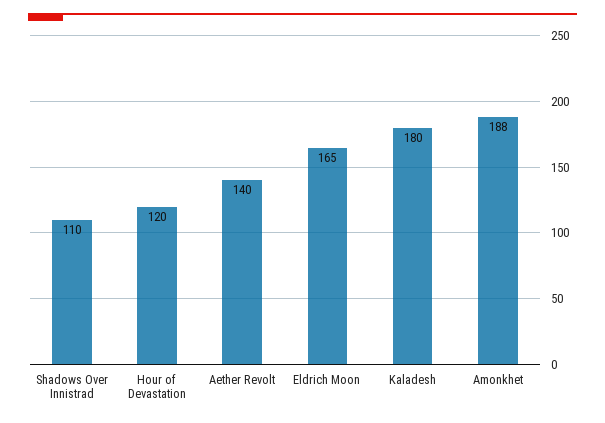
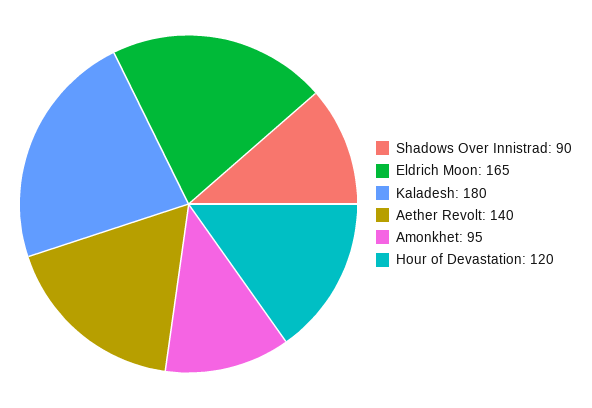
Shadows Over Innistrad: 110 -> 90
Amonkhet: 188 -> 95

